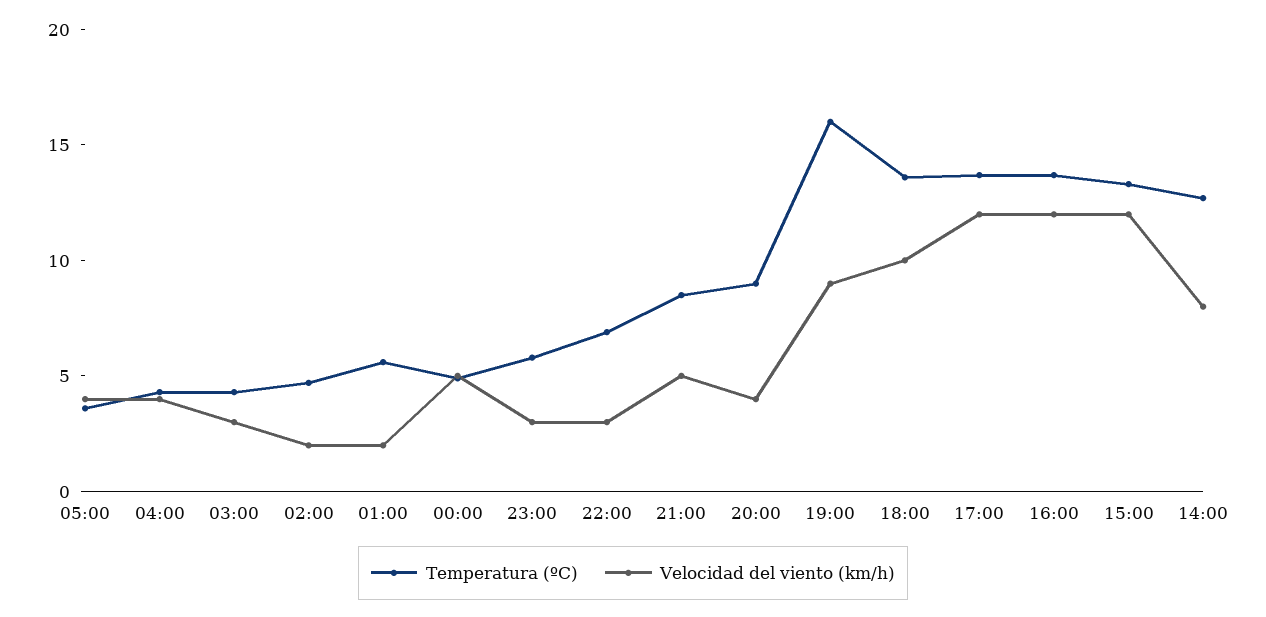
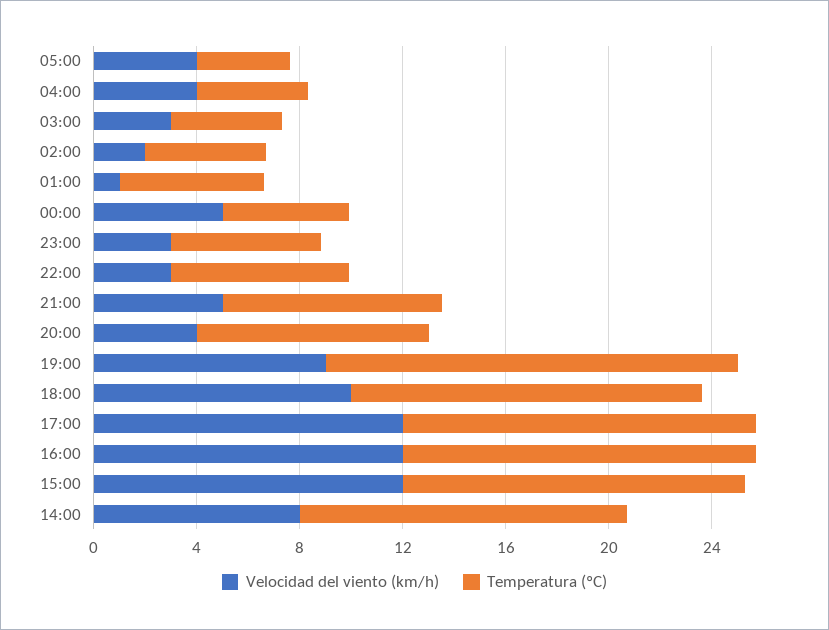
Velocidad del viento (km/h), 01:00: 2 -> 1

